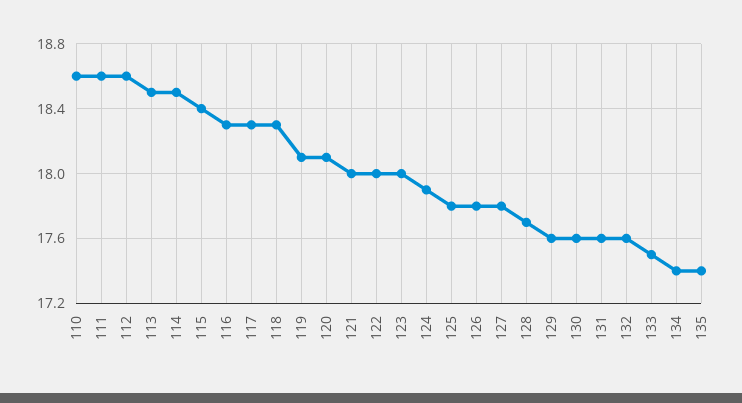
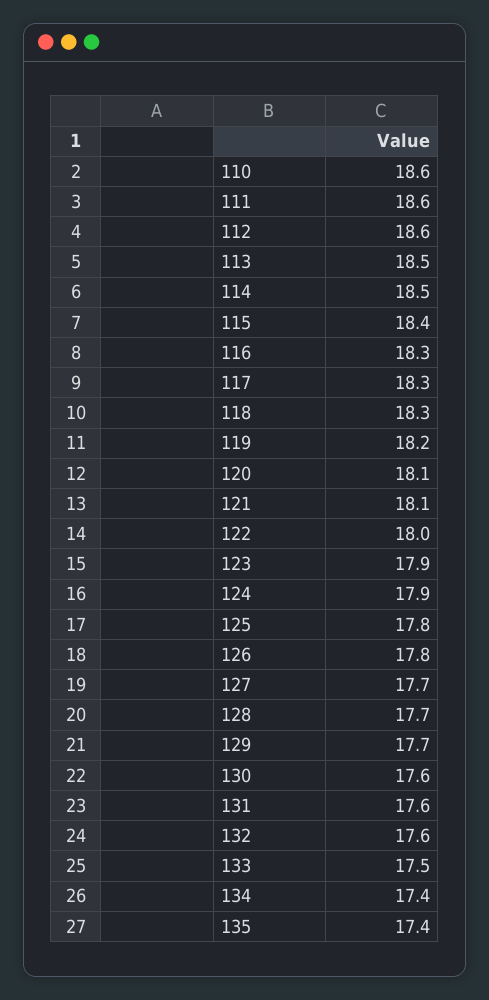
119: 18.1 -> 18.2
121: 18 -> 18.1
123: 18 -> 17.9
127: 17.8 -> 17.7
129: 17.6 -> 17.7

